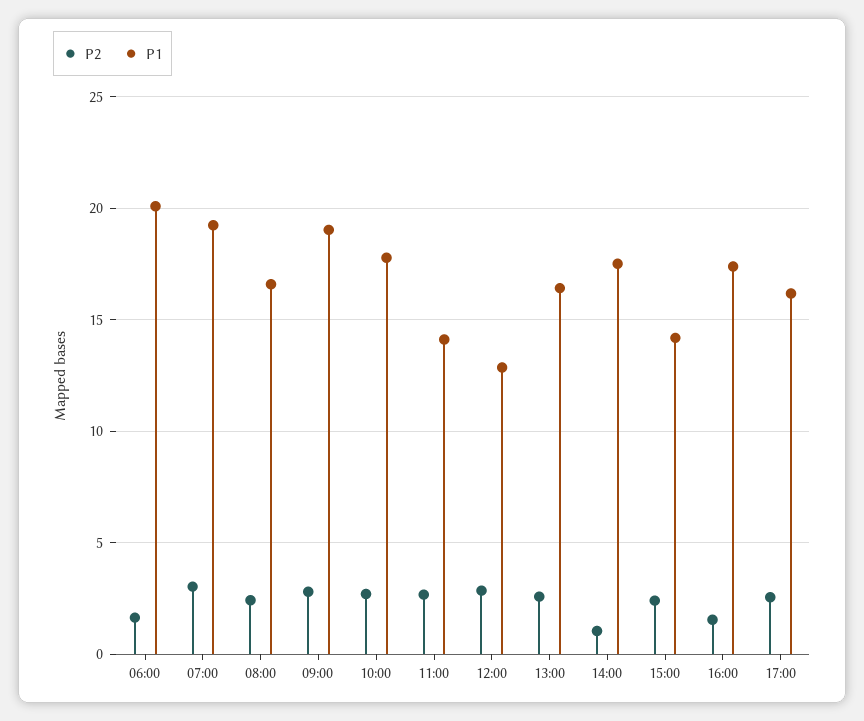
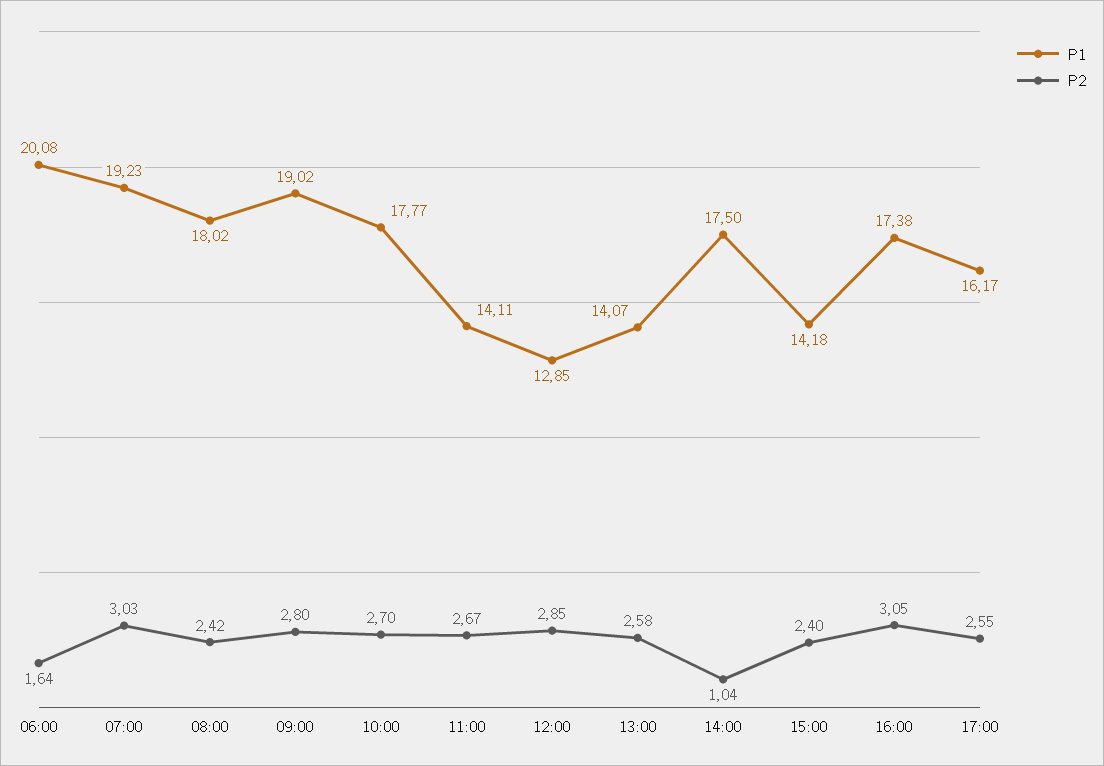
P1, 08:00: 16.5 -> 18.02
P1, 13:00: 16.5 -> 14.07
P2, 16:00: 1.5 -> 3.05

